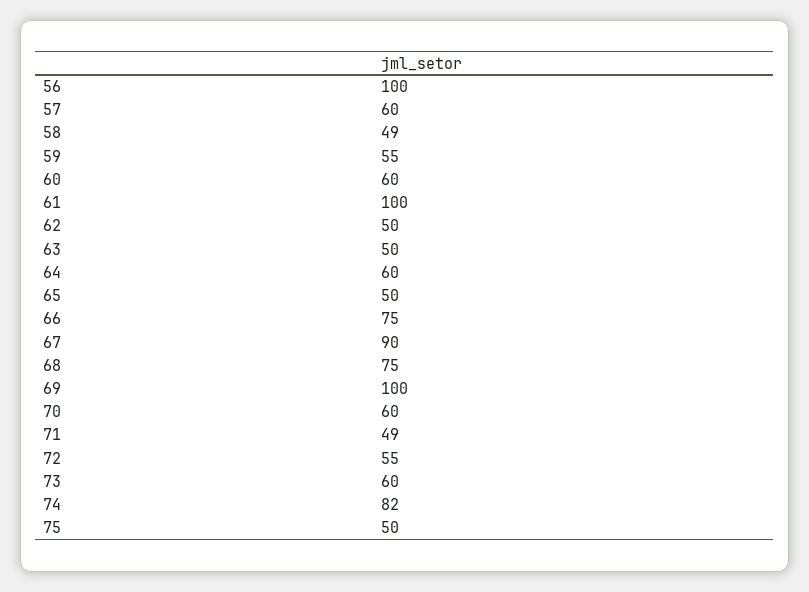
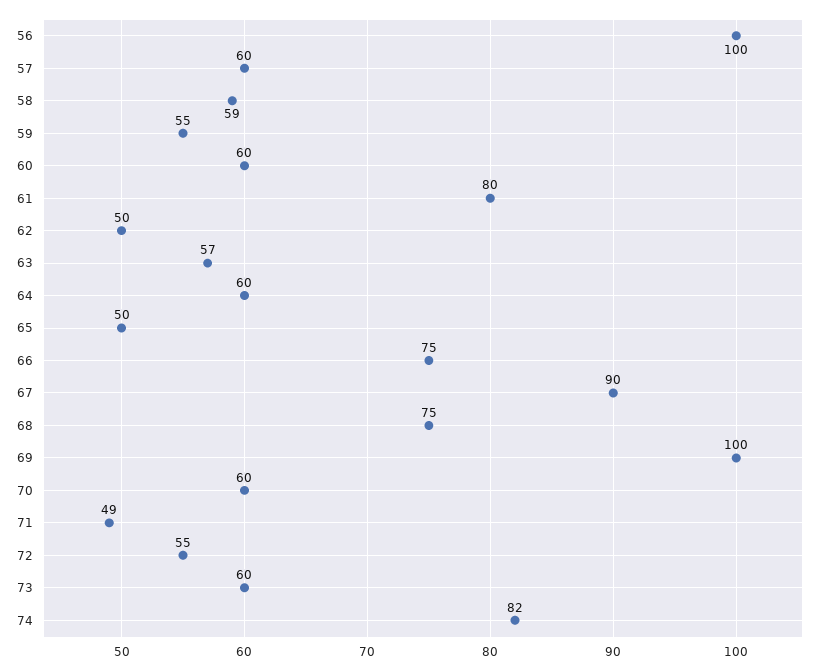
58: 49 -> 59
61: 100 -> 80
63: 50 -> 57
75: 50 -> none

